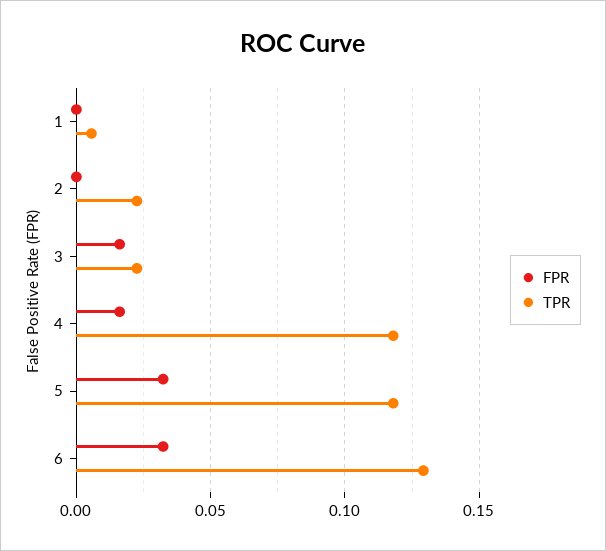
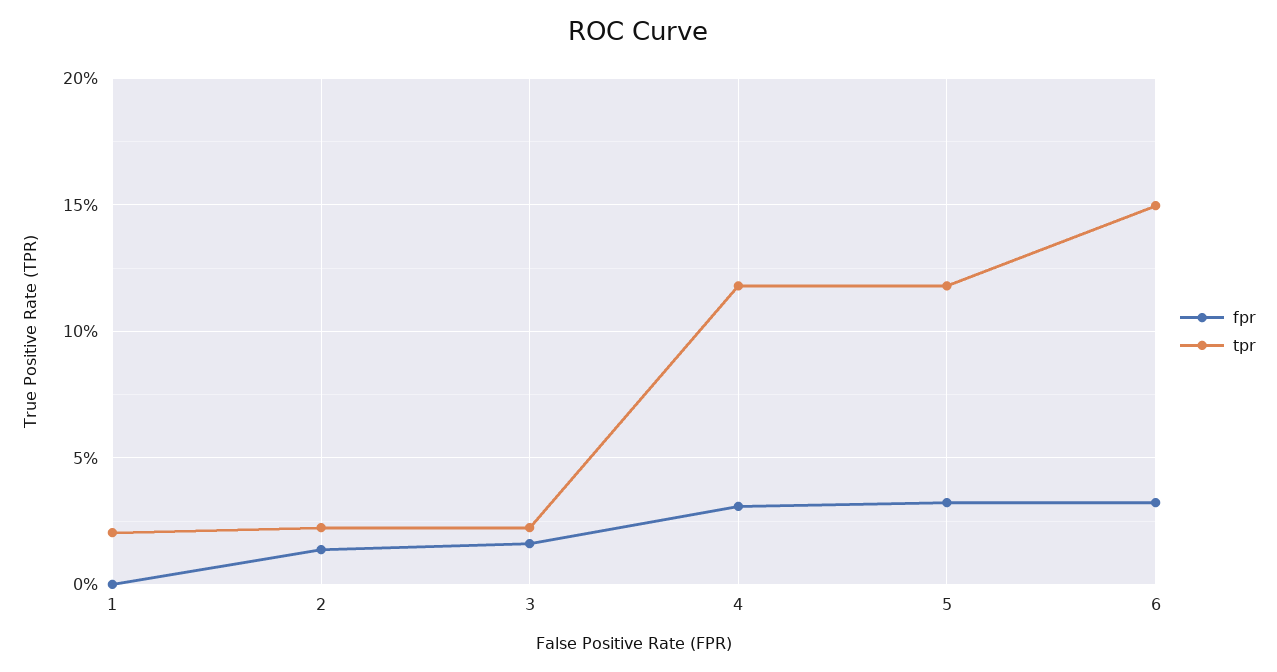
TPR, 1: 0.005 -> 0.02
FPR, 2: 0 -> 0.015
FPR, 4: 0.015 -> 0.03
TPR, 6: 0.13 -> 0.15

